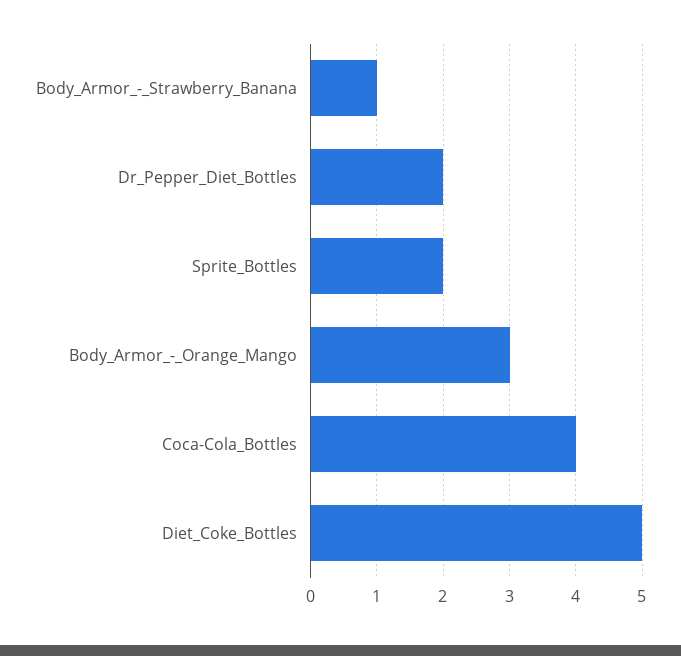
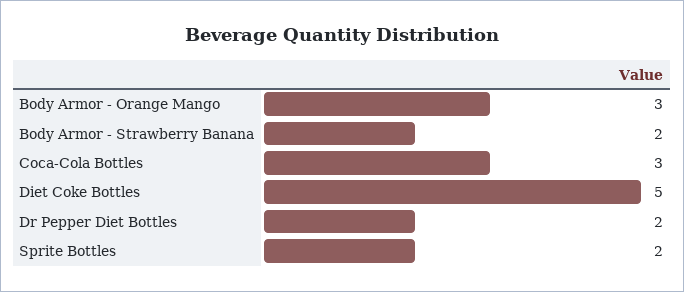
Body_Armor_-_Strawberry_Banana: 1 -> 2
Coca-Cola_Bottles: 4 -> 3

